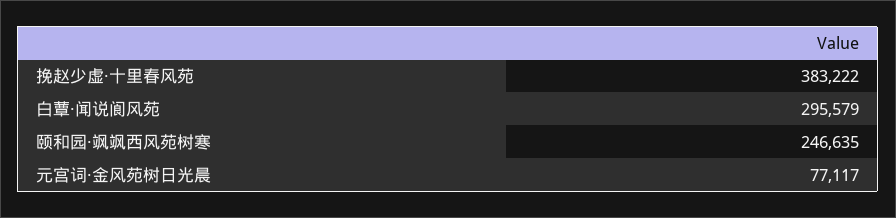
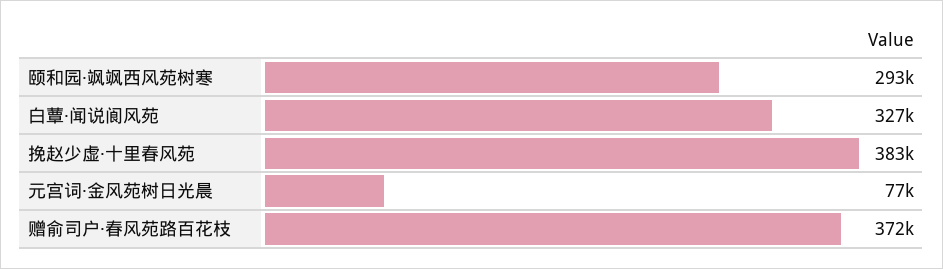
白蕈·闻说阆风苑: 295579 -> 327000
颐和园·飒飒西风苑树寒: 246635 -> 293000
赠俞司户·春风苑路百花枝: none -> 372000

